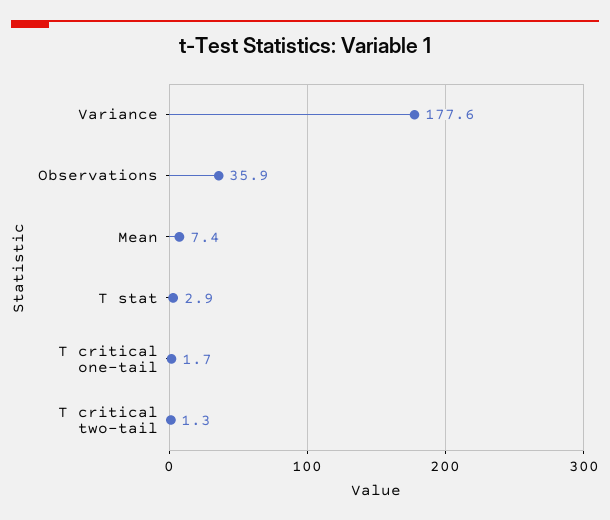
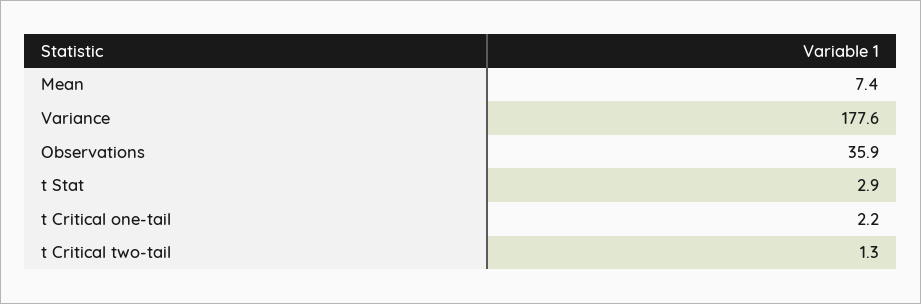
T critical one-tail: 1.7 -> 2.2

